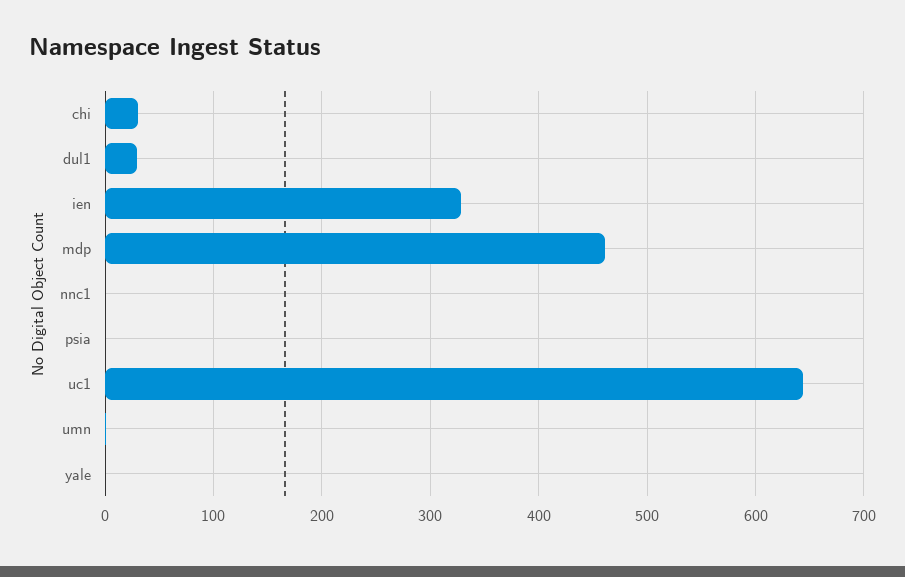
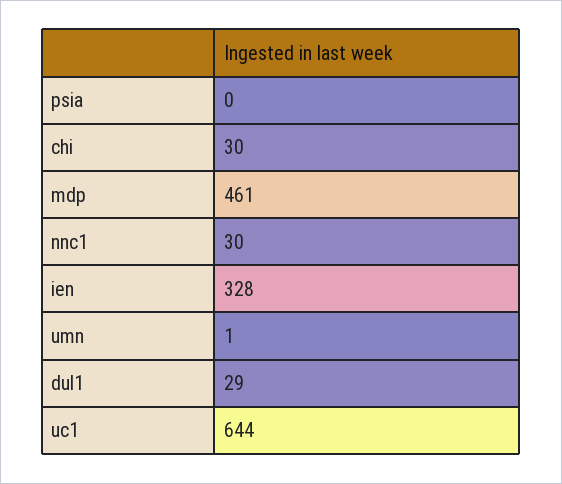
nnc1: 0 -> 30
yale: 0 -> none

